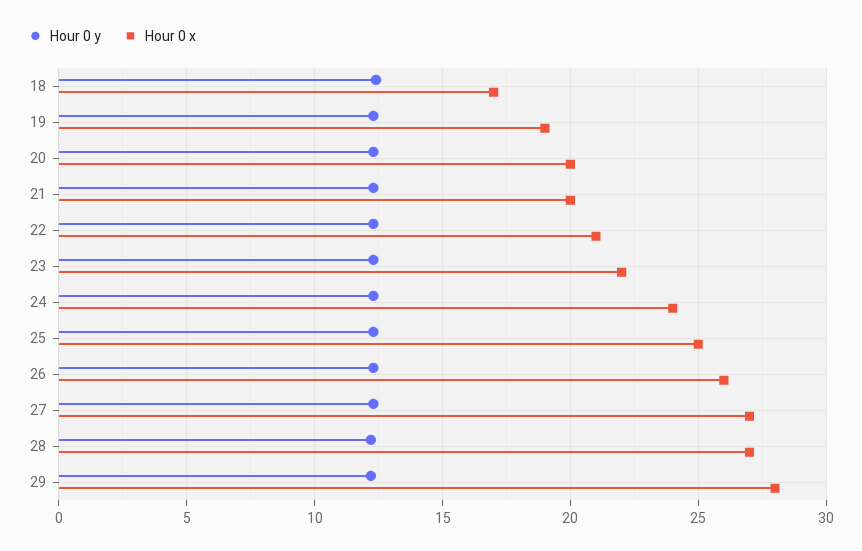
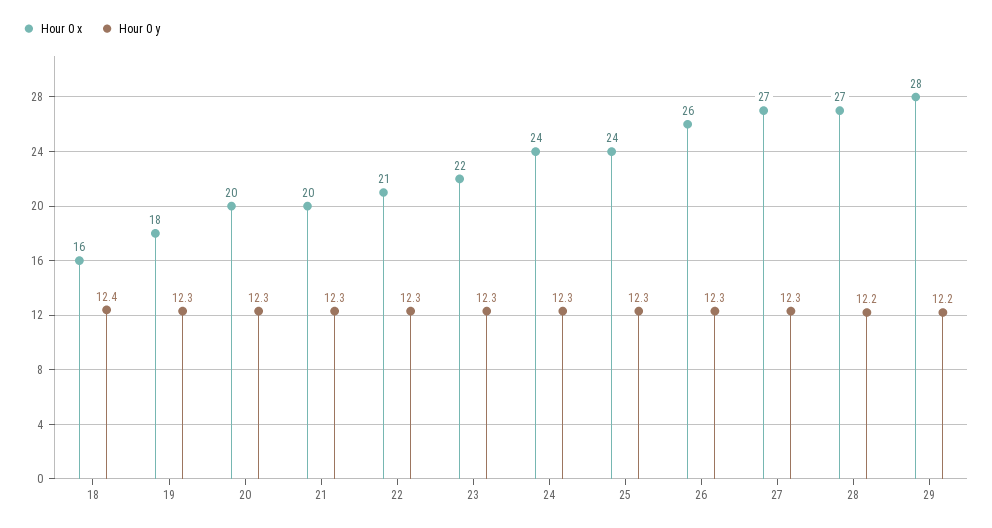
Hour 0 x, 18: 17 -> 16
Hour 0 x, 19: 19 -> 18
Hour 0 x, 25: 25 -> 24

